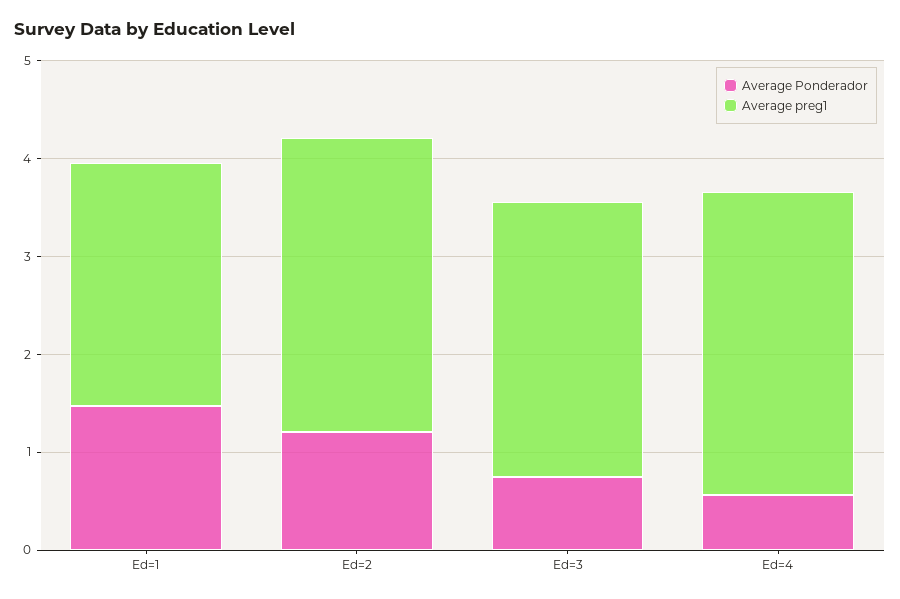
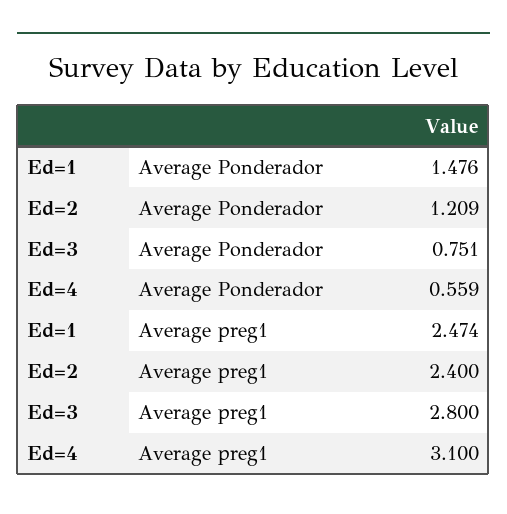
Average preg1, Ed=2: 3 -> 2.4

